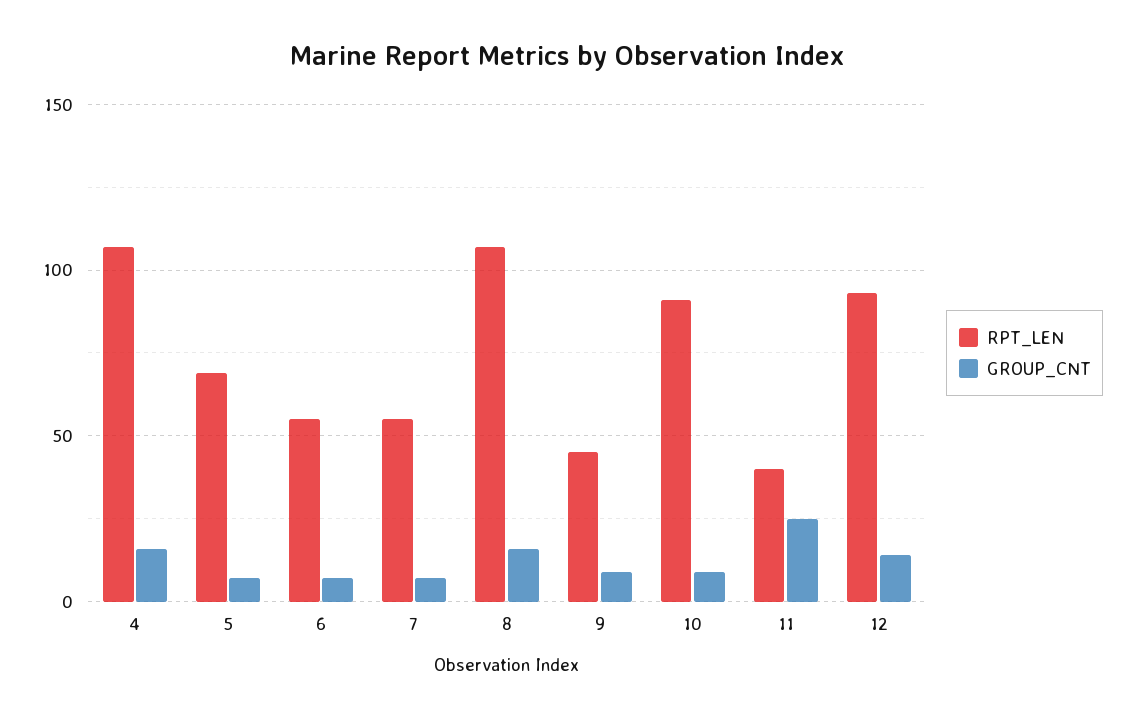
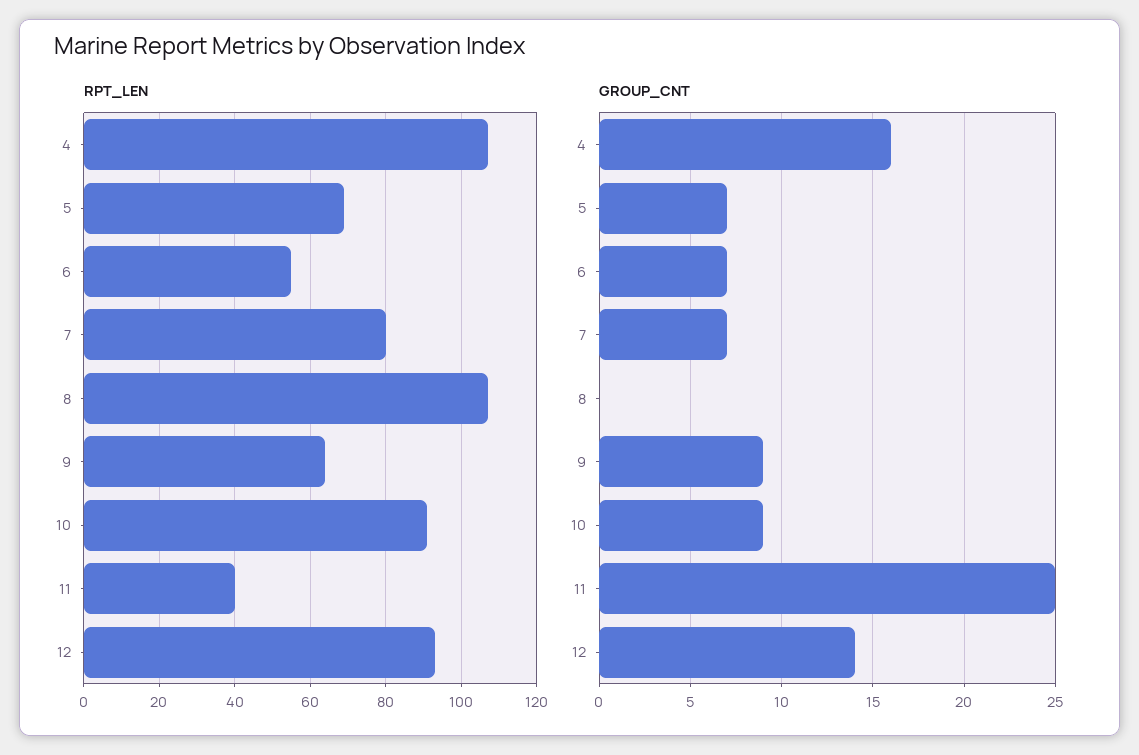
RPT_LEN, 7: 55 -> 80
GROUP_CNT, 8: 15 -> 0
RPT_LEN, 9: 45 -> 65

